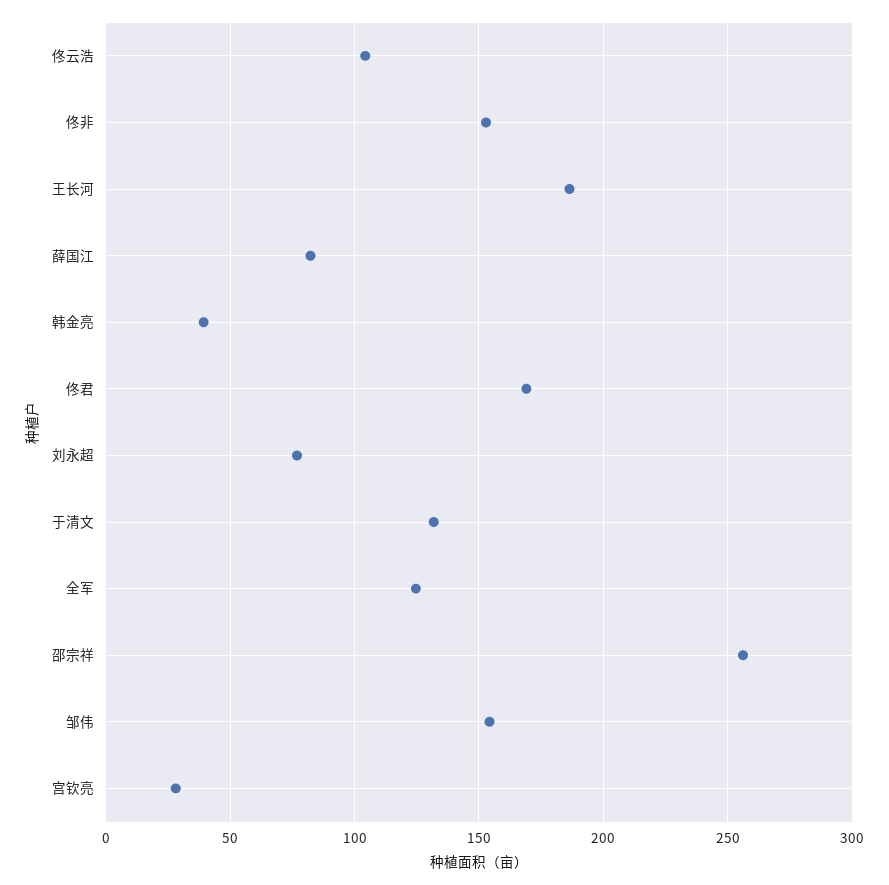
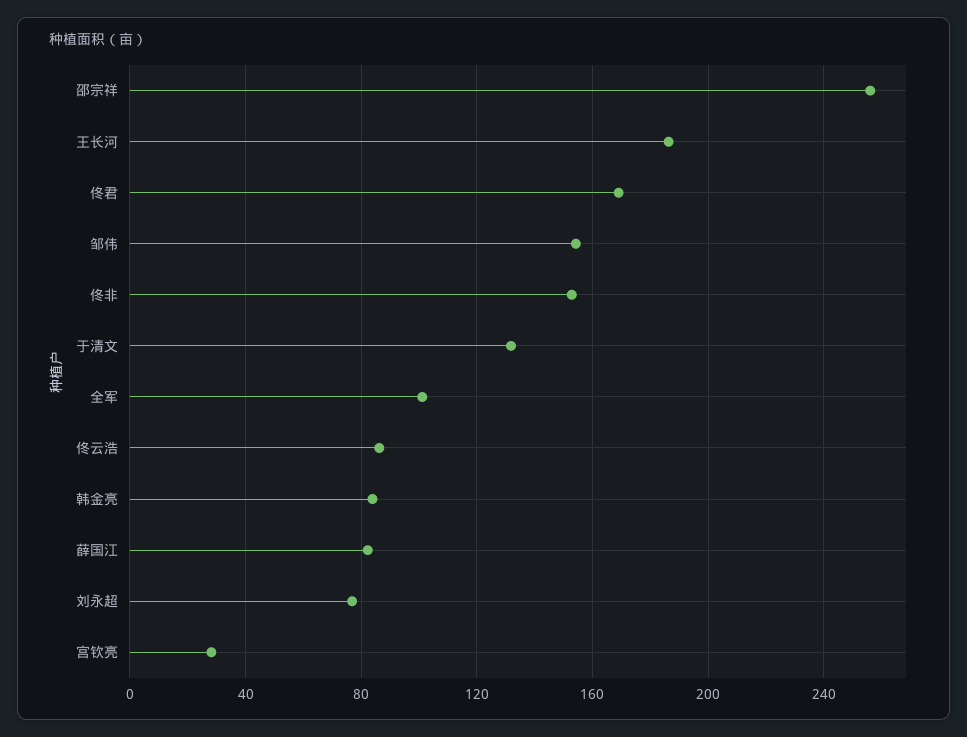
佟云浩: 105 -> 85
韩金亮: 40 -> 85
全军: 125 -> 100

